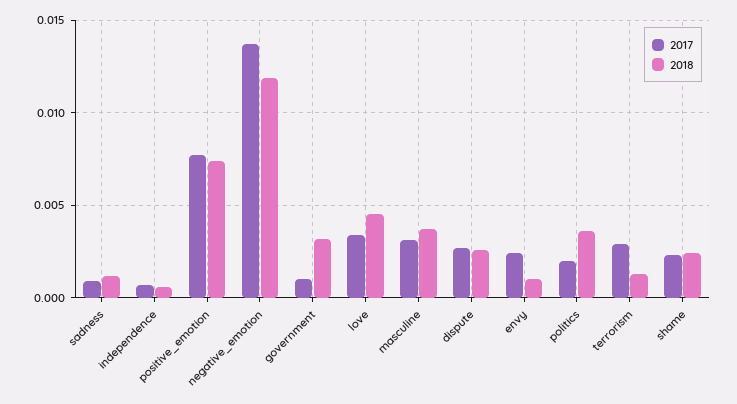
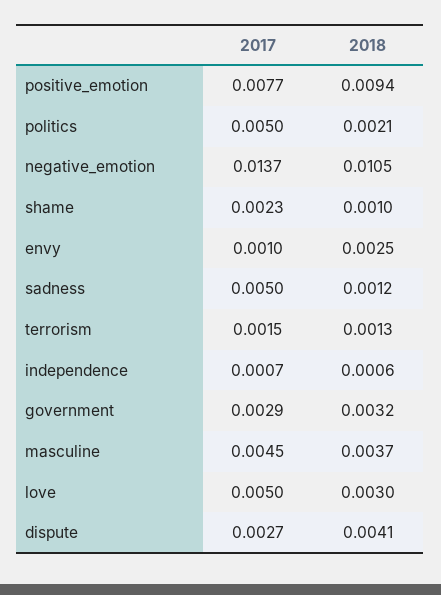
2017, sadness: 0.001 -> 0.005
2018, positive_emotion: 0.0075 -> 0.0094
2018, negative_emotion: 0.012 -> 0.0105
2017, government: 0.001 -> 0.0029
2017, love: 0.0035 -> 0.005
2018, love: 0.0045 -> 0.003
2017, masculine: 0.003 -> 0.0045
2018, dispute: 0.0025 -> 0.0041
2017, envy: 0.0025 -> 0.001
2018, envy: 0.001 -> 0.0025
2017, politics: 0.002 -> 0.005
2018, politics: 0.0035 -> 0.0021
2017, terrorism: 0.003 -> 0.0015
2018, shame: 0.0025 -> 0.001

